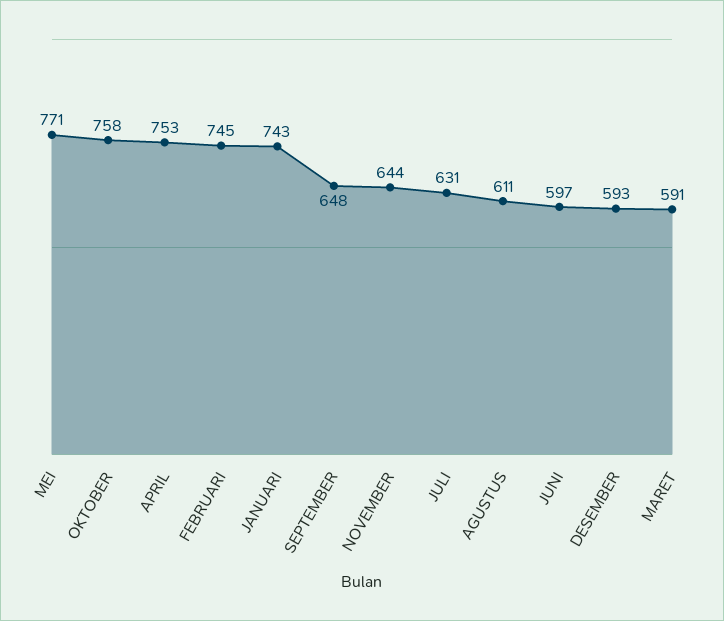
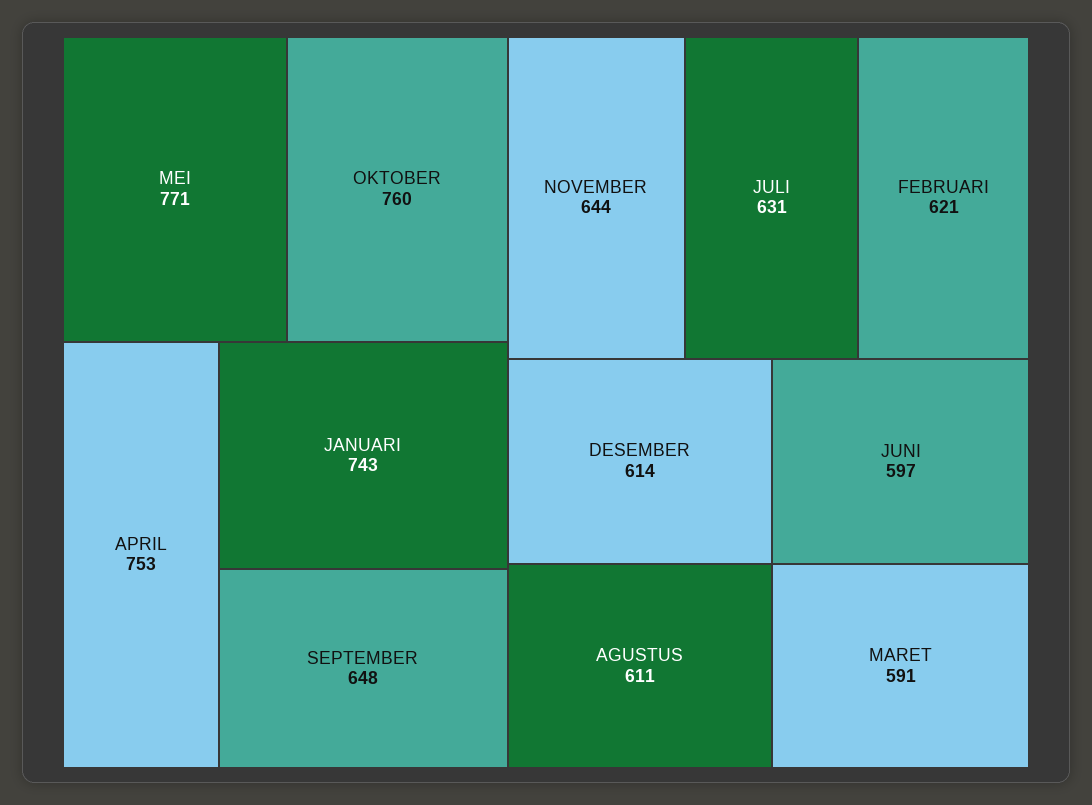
OKTOBER: 758 -> 760
FEBRUARI: 745 -> 621
DESEMBER: 593 -> 614

